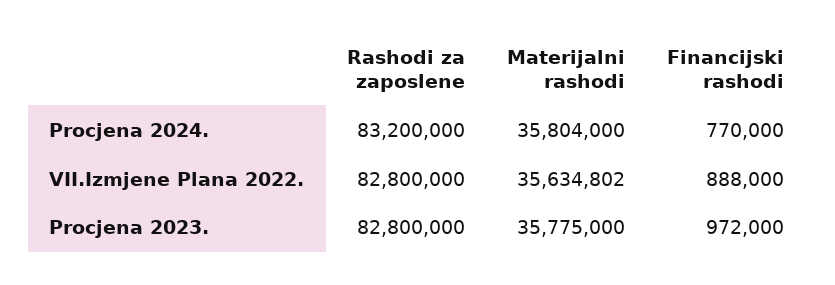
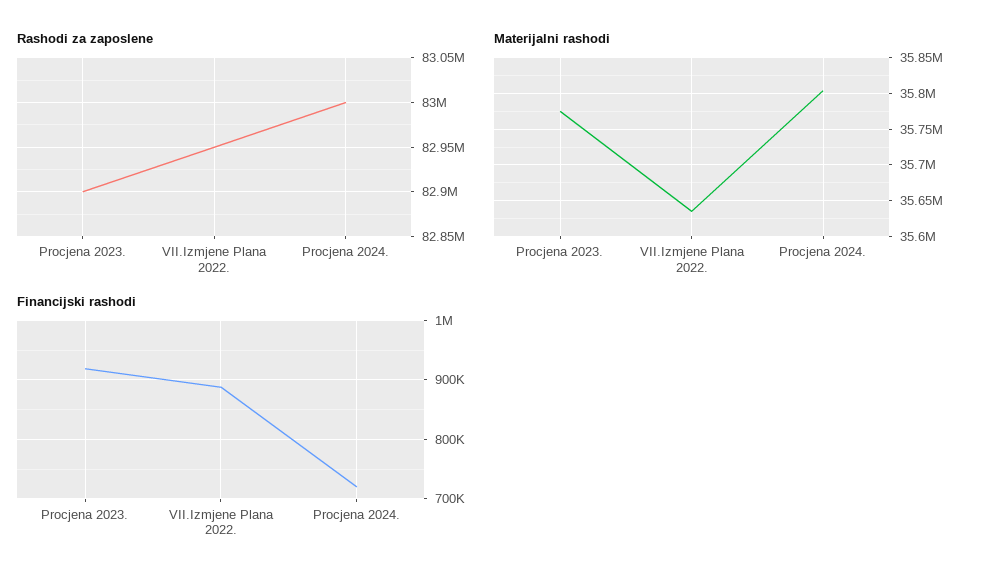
Rashodi za zaposlene, Procjena 2024.: 83200000 -> 83000000
Financijski rashodi, Procjena 2024.: 770000 -> 720000
Rashodi za zaposlene, VII.Izmjene Plana 2022.: 82800000 -> 82950000
Rashodi za zaposlene, Procjena 2023.: 82800000 -> 82900000
Financijski rashodi, Procjena 2023.: 972000 -> 920000

